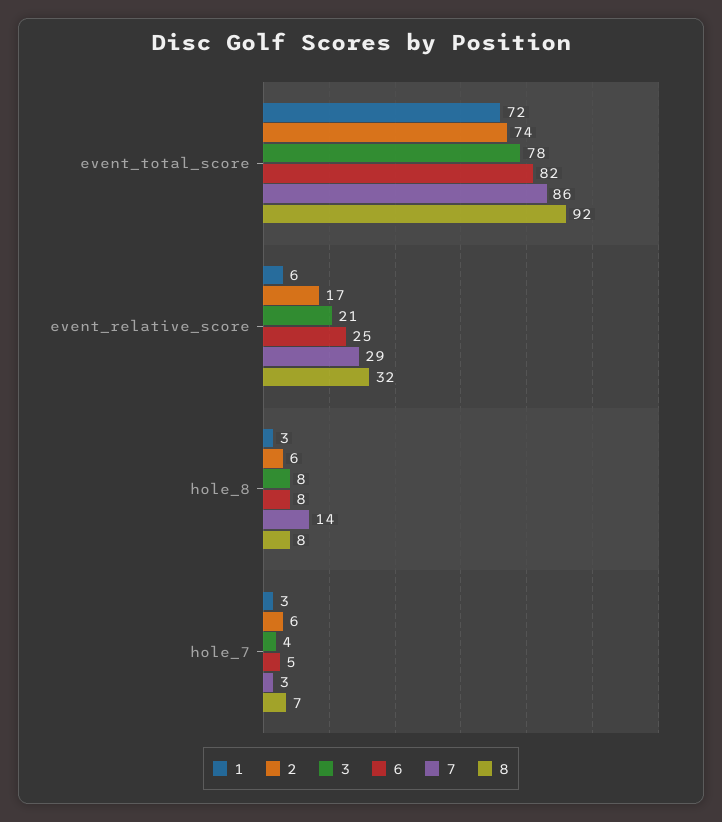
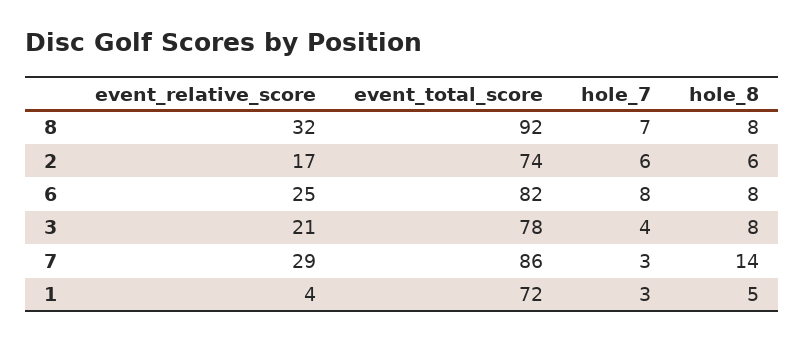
1, event_relative_score: 6 -> 4
1, hole_8: 3 -> 5
6, hole_7: 5 -> 8

